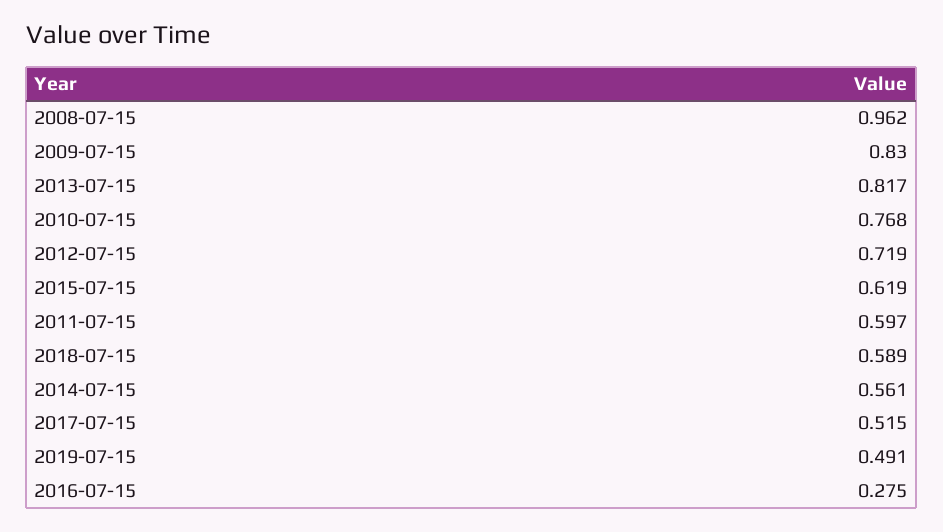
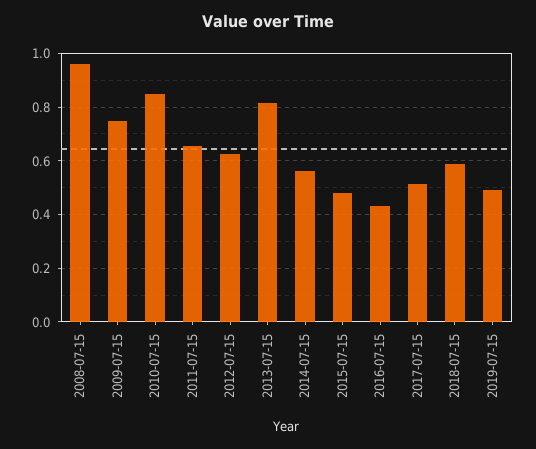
2009-07-15: 0.83 -> 0.75
2010-07-15: 0.768 -> 0.85
2012-07-15: 0.719 -> 0.625
2015-07-15: 0.619 -> 0.475
2011-07-15: 0.597 -> 0.65
2016-07-15: 0.275 -> 0.425

